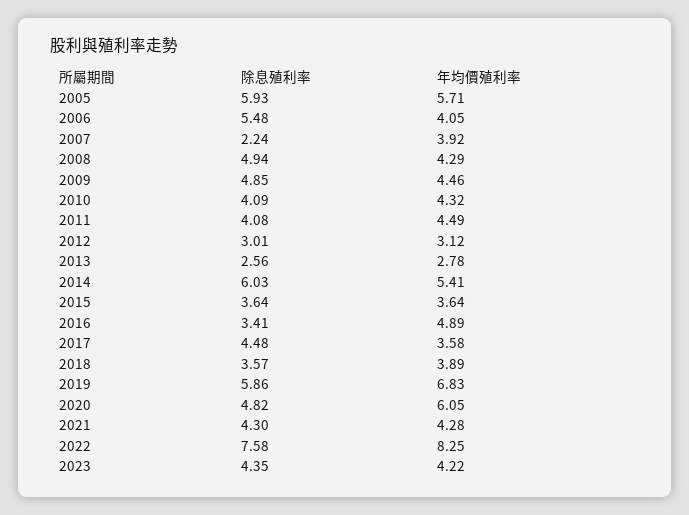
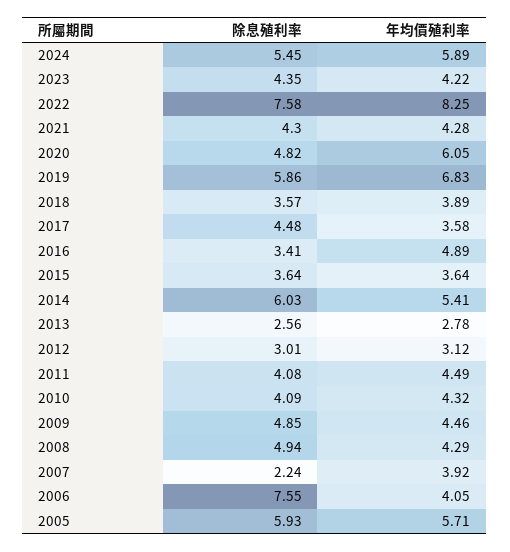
除息殖利率, 2006: 5.48 -> 7.55
除息殖利率, 2024: none -> 5.45
年均價殖利率, 2024: none -> 5.89

